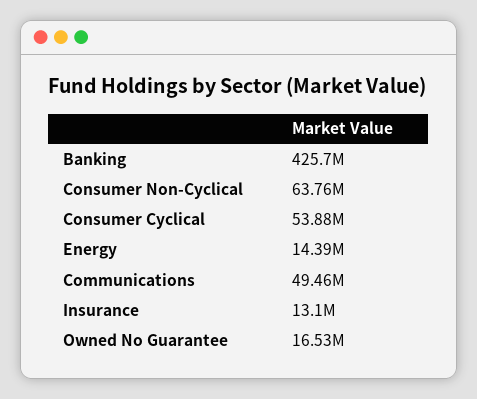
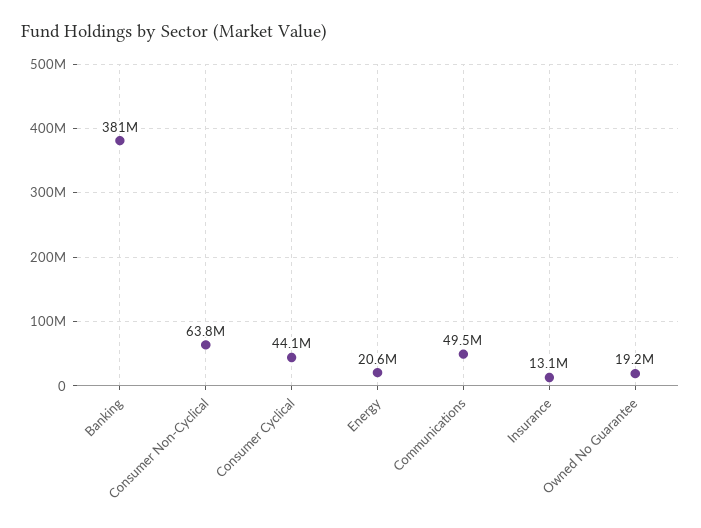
Banking: 425700000 -> 381000000
Consumer Cyclical: 53880000 -> 44100000
Energy: 14390000 -> 20600000
Owned No Guarantee: 16530000 -> 19200000

